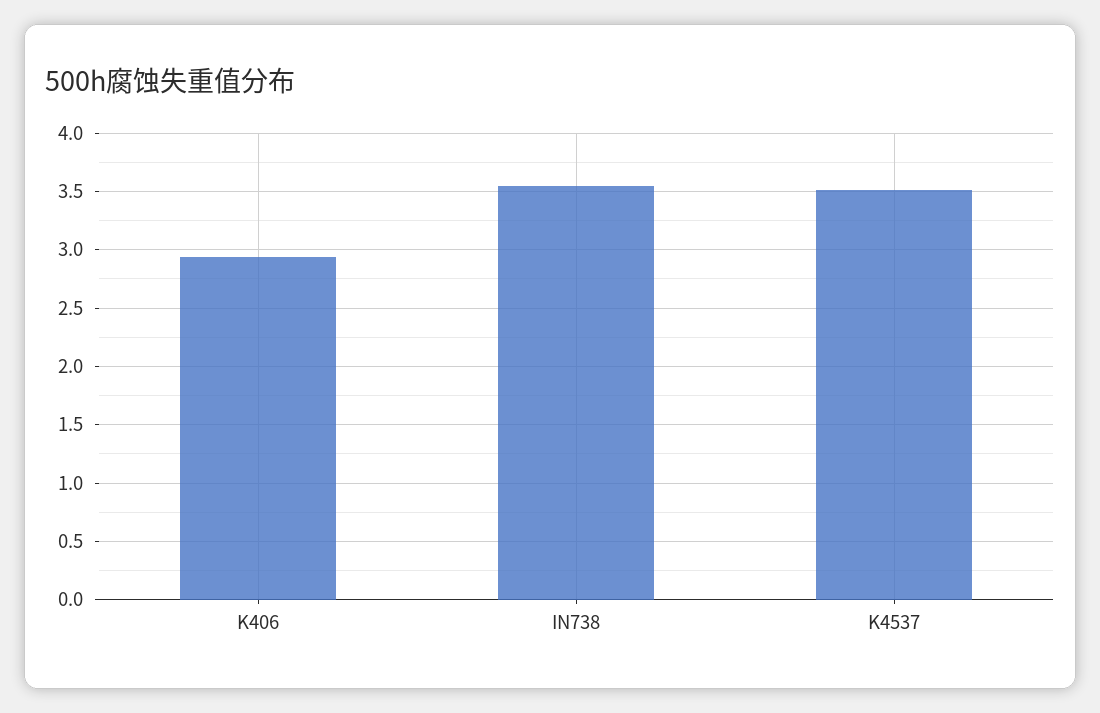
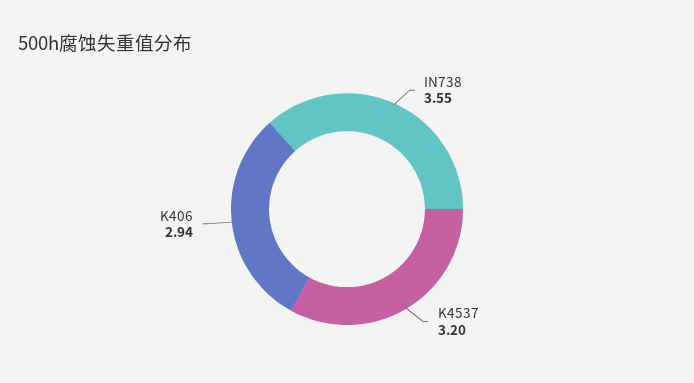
K4537: 3.5 -> 3.2

